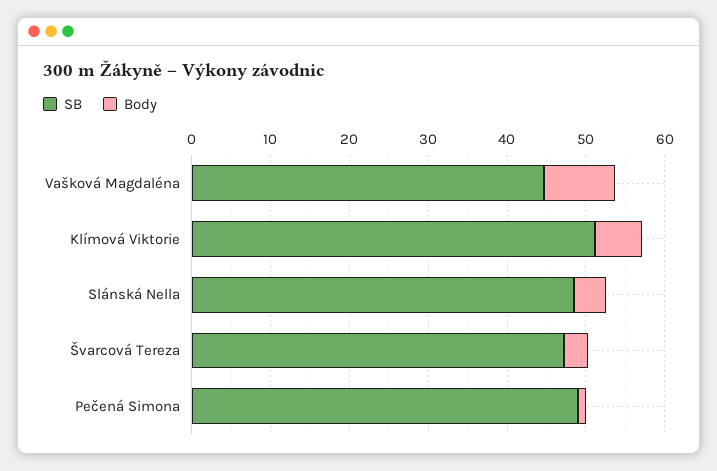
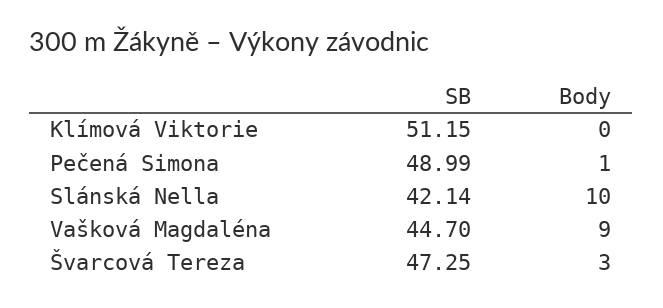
Body, Klímová Viktorie: 6 -> 0
SB, Slánská Nella: 48 -> 42.14
Body, Slánská Nella: 4 -> 10

